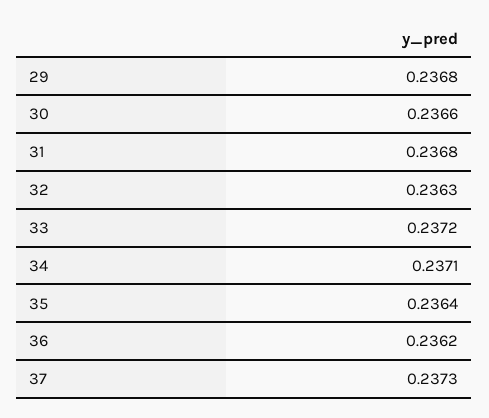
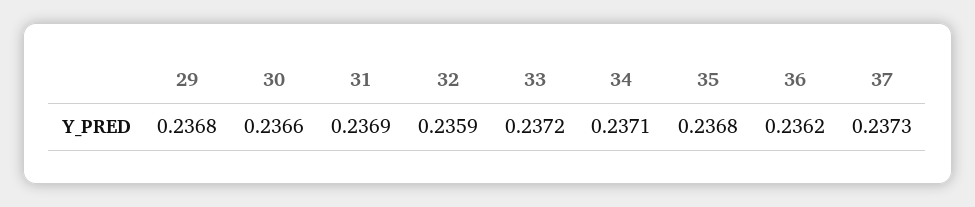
31: 0.2368 -> 0.2369
32: 0.2363 -> 0.2359
35: 0.2364 -> 0.2368

